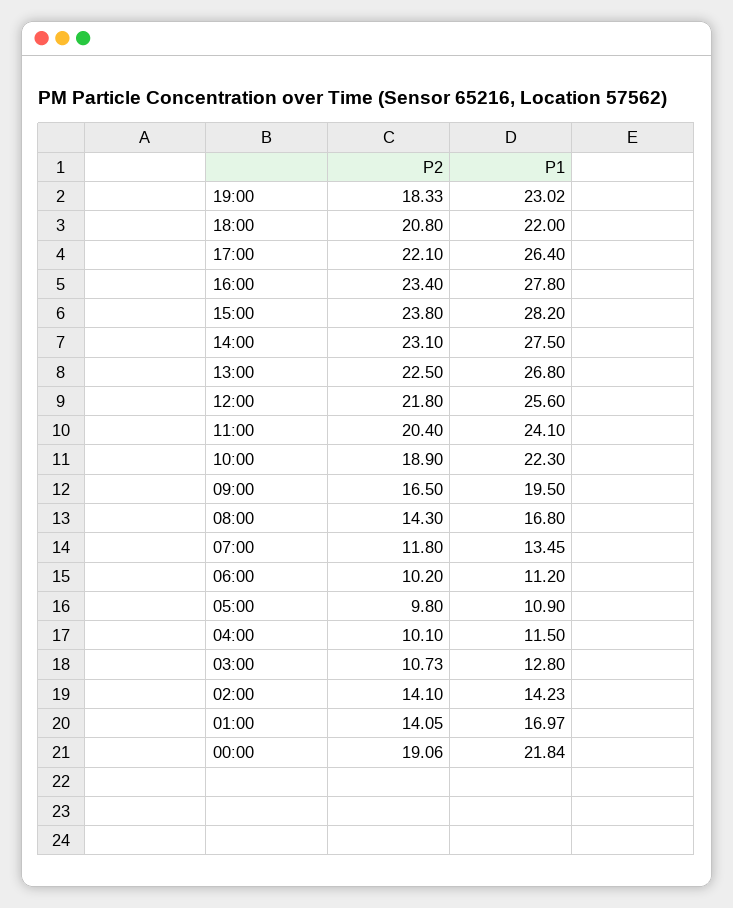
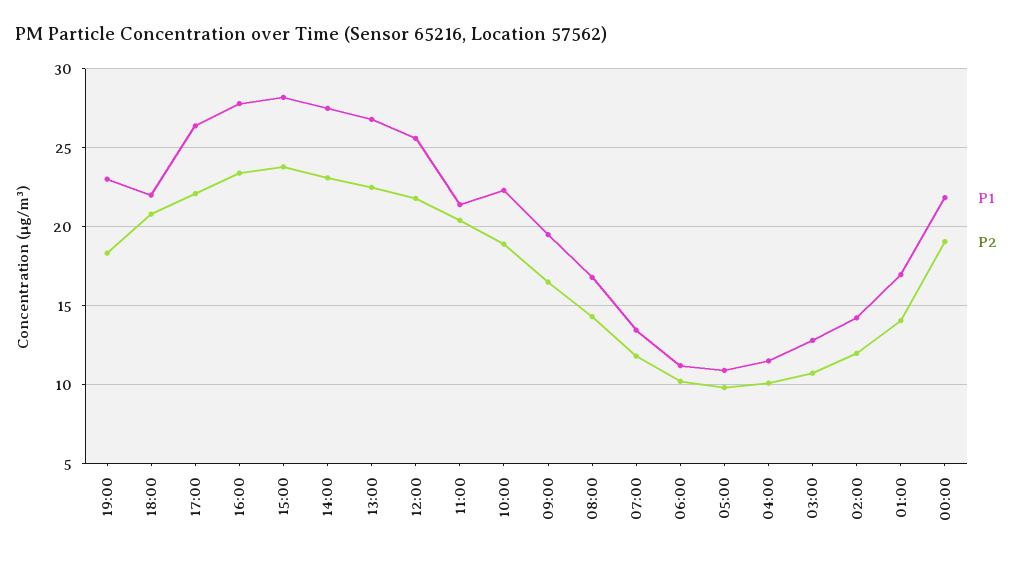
P1, 11:00: 24.1 -> 21.5
P2, 02:00: 14.1 -> 12

